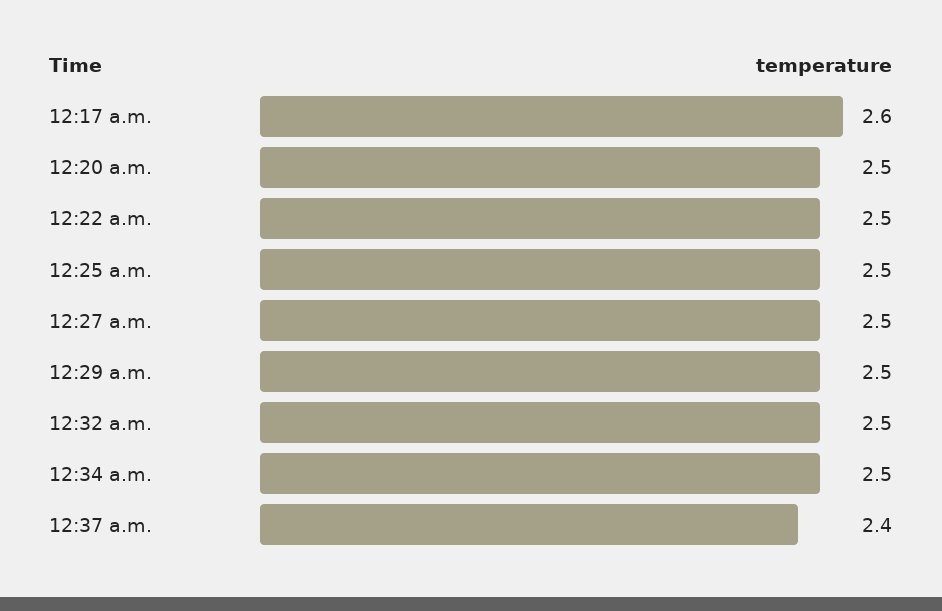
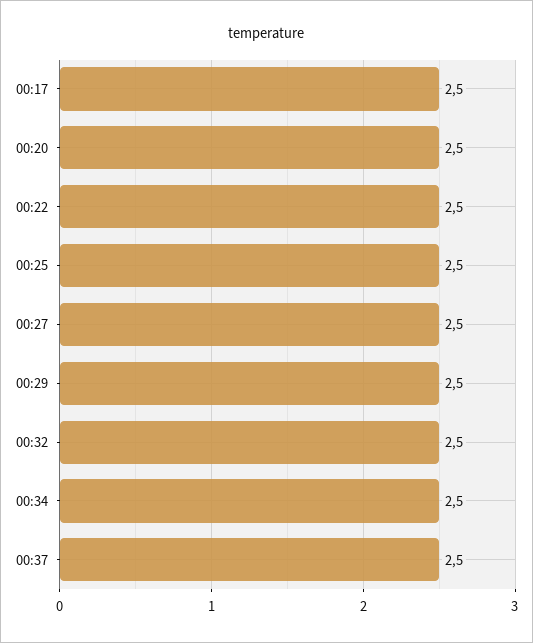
12:17 a.m.: 2.6 -> 2.5
12:37 a.m.: 2.4 -> 2.5

